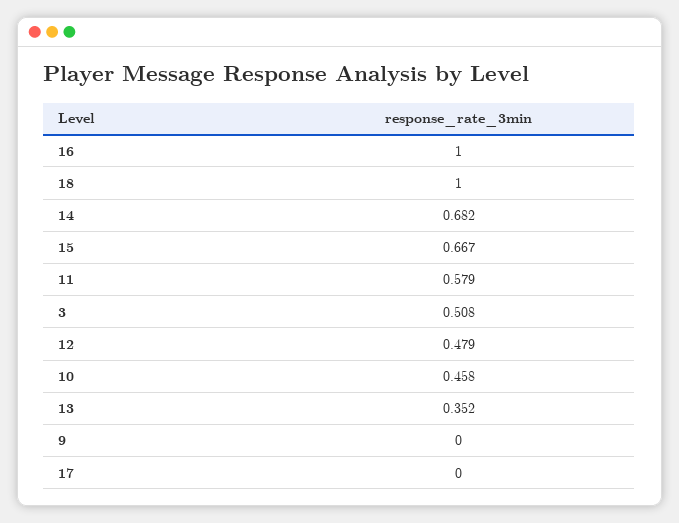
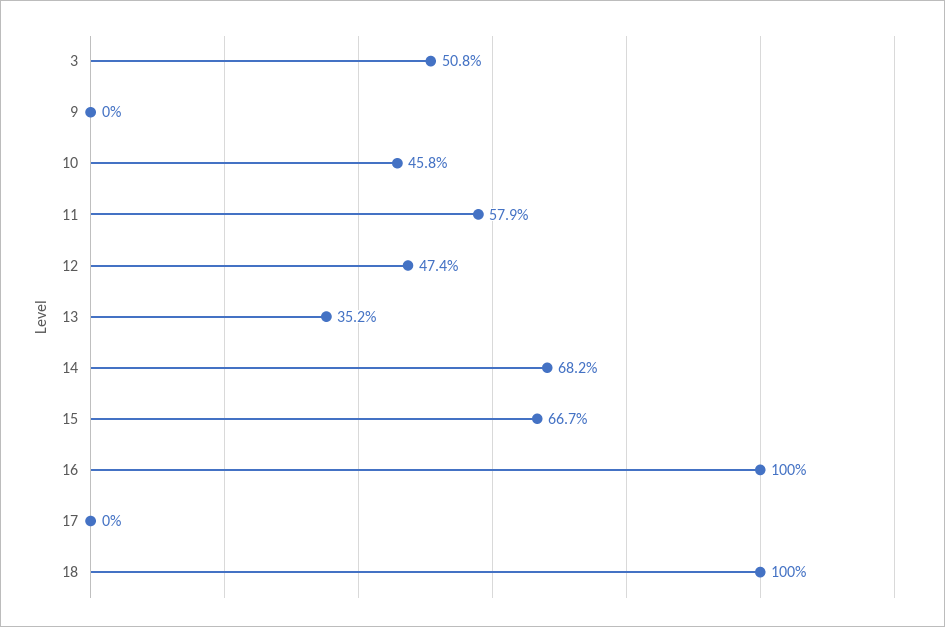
12: 0.479 -> 0.474

